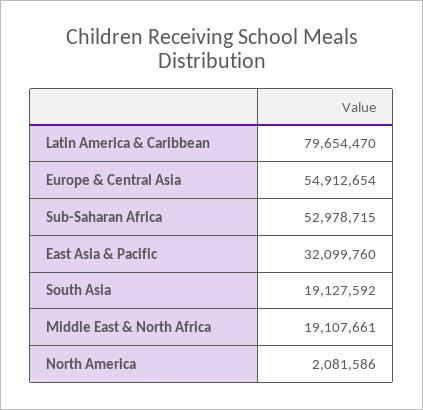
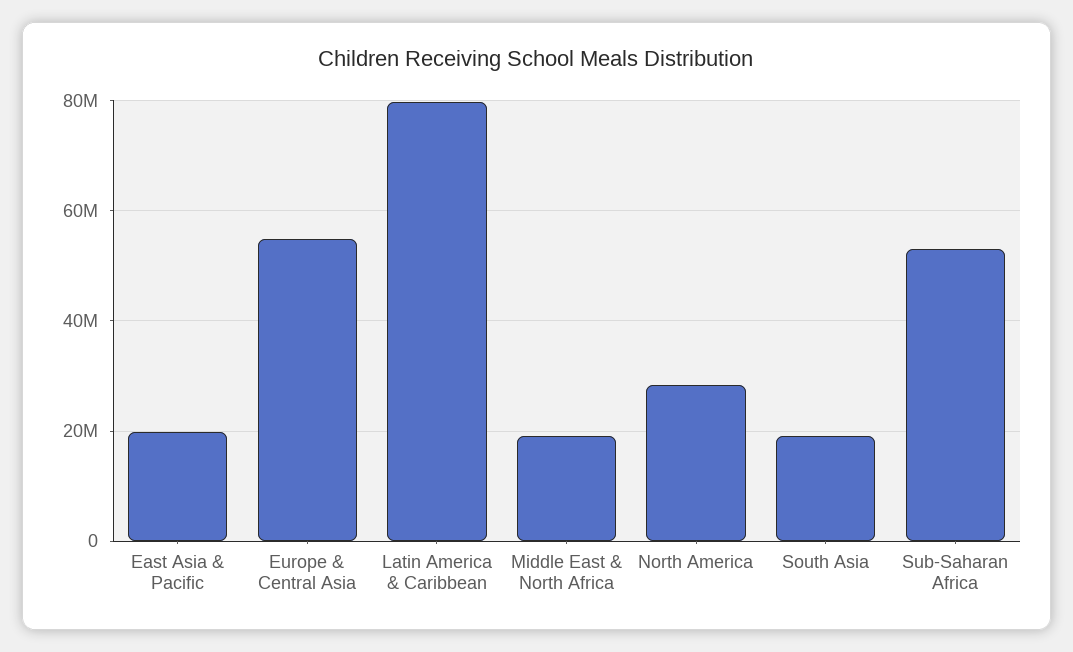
East Asia & Pacific: 32099760 -> 20000000
North America: 2081586 -> 28000000

